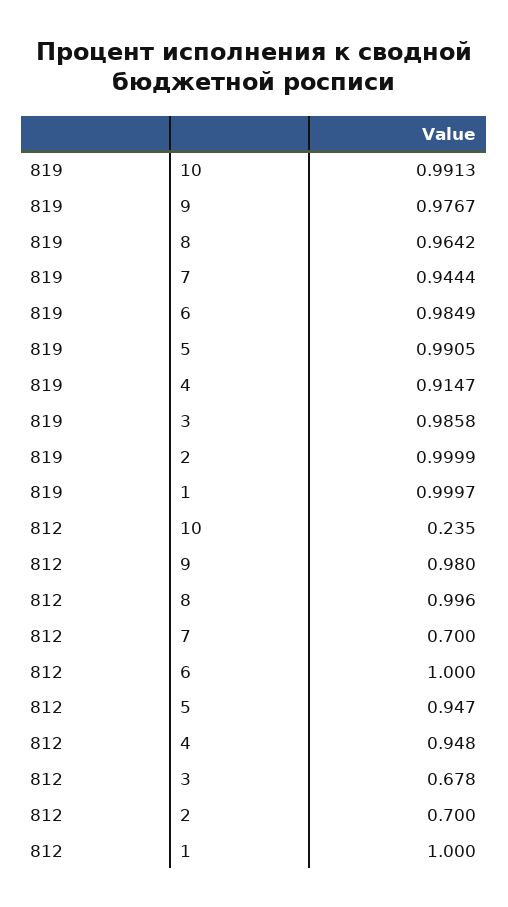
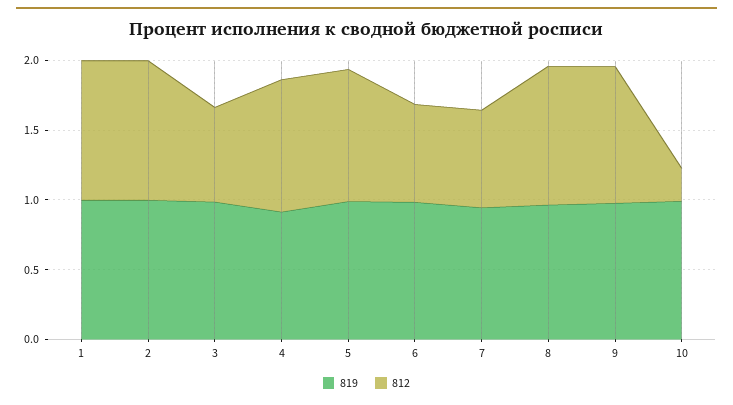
812, 6: 1 -> 0.7
812, 2: 0.7 -> 1

